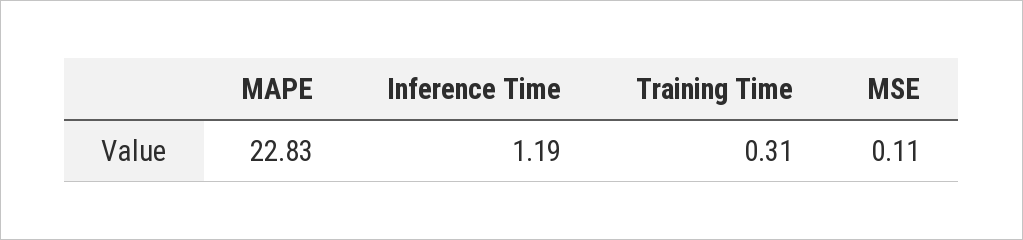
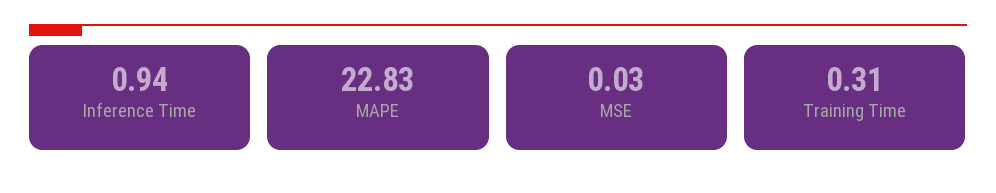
Inference Time: 1.19 -> 0.94
MSE: 0.11 -> 0.03

